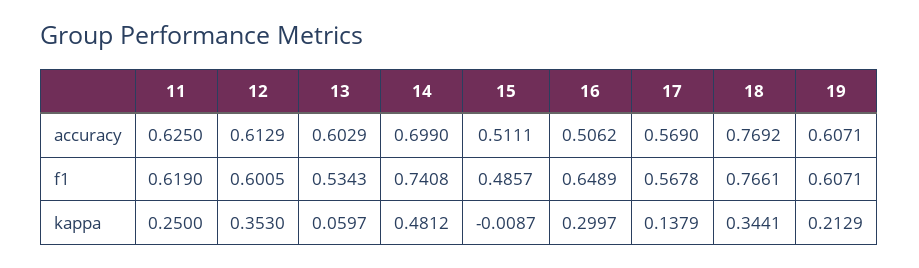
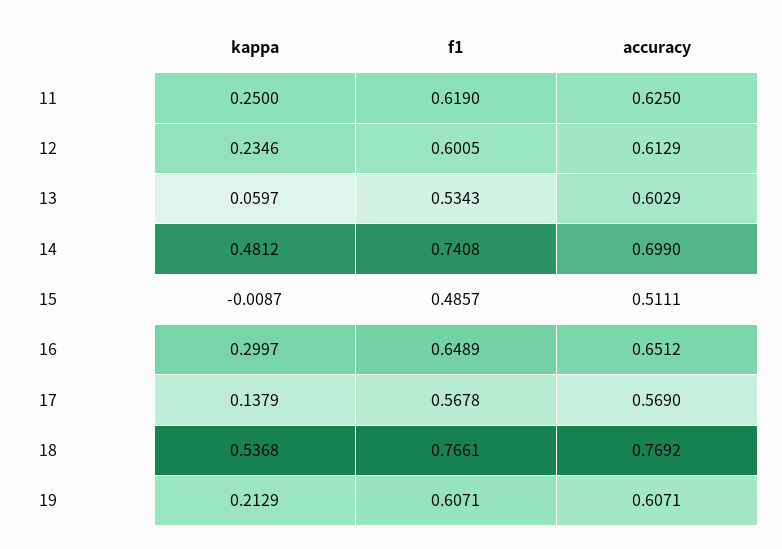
16, accuracy: 0.5062 -> 0.6512
12, kappa: 0.353 -> 0.2346
18, kappa: 0.3441 -> 0.5368

